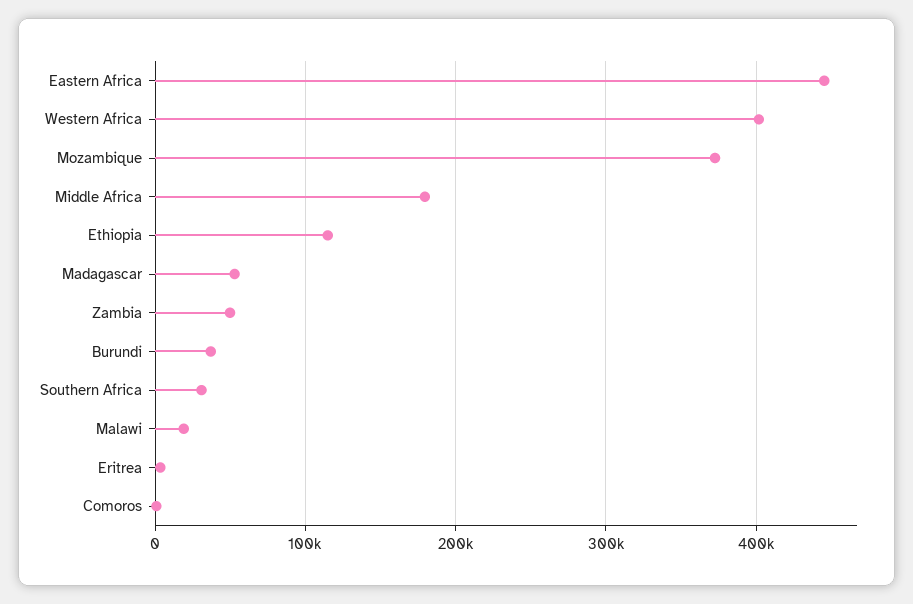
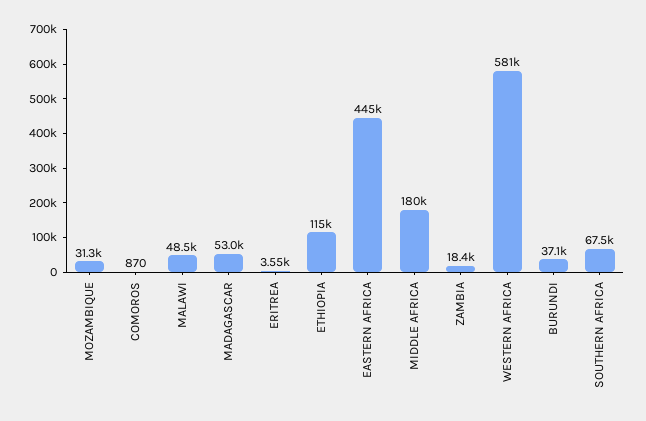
Western Africa: 400000 -> 581000
Mozambique: 370000 -> 31300
Zambia: 50000 -> 18400
Southern Africa: 30000 -> 67500
Malawi: 20000 -> 48500

